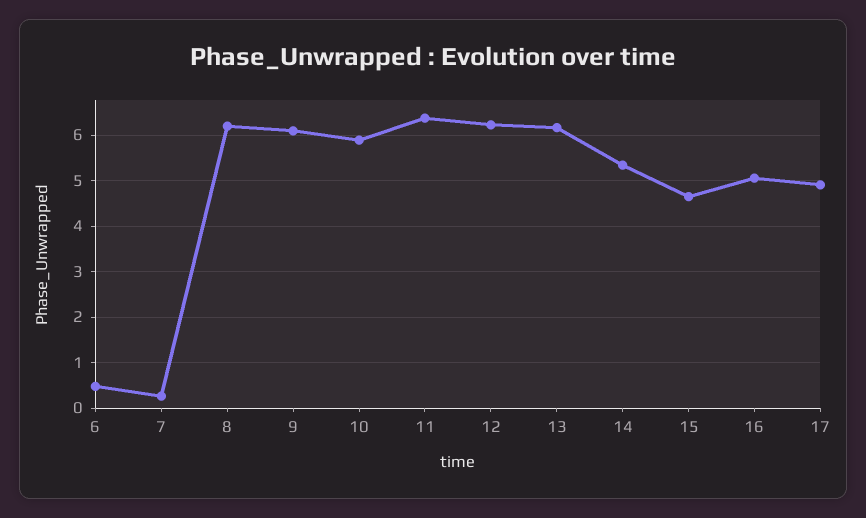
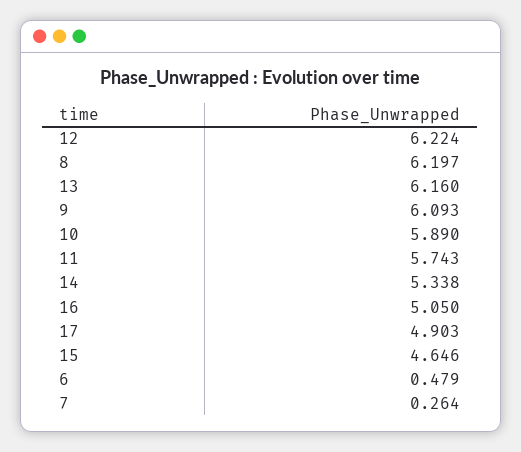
11: 6.4 -> 5.743

